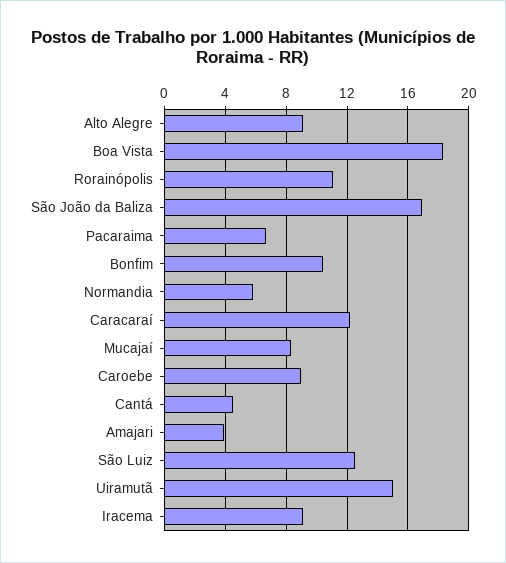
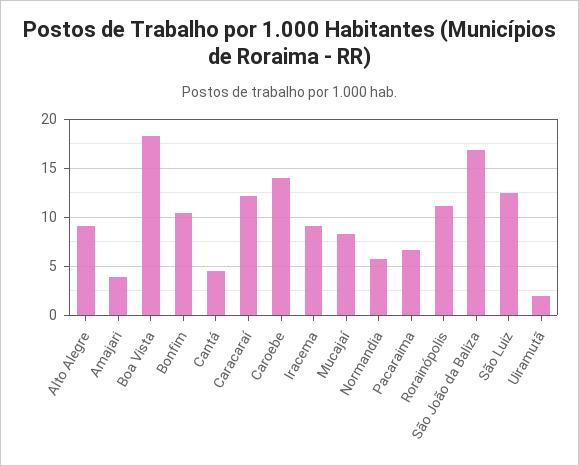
Caroebe: 9 -> 14
Uiramutã: 15 -> 2

